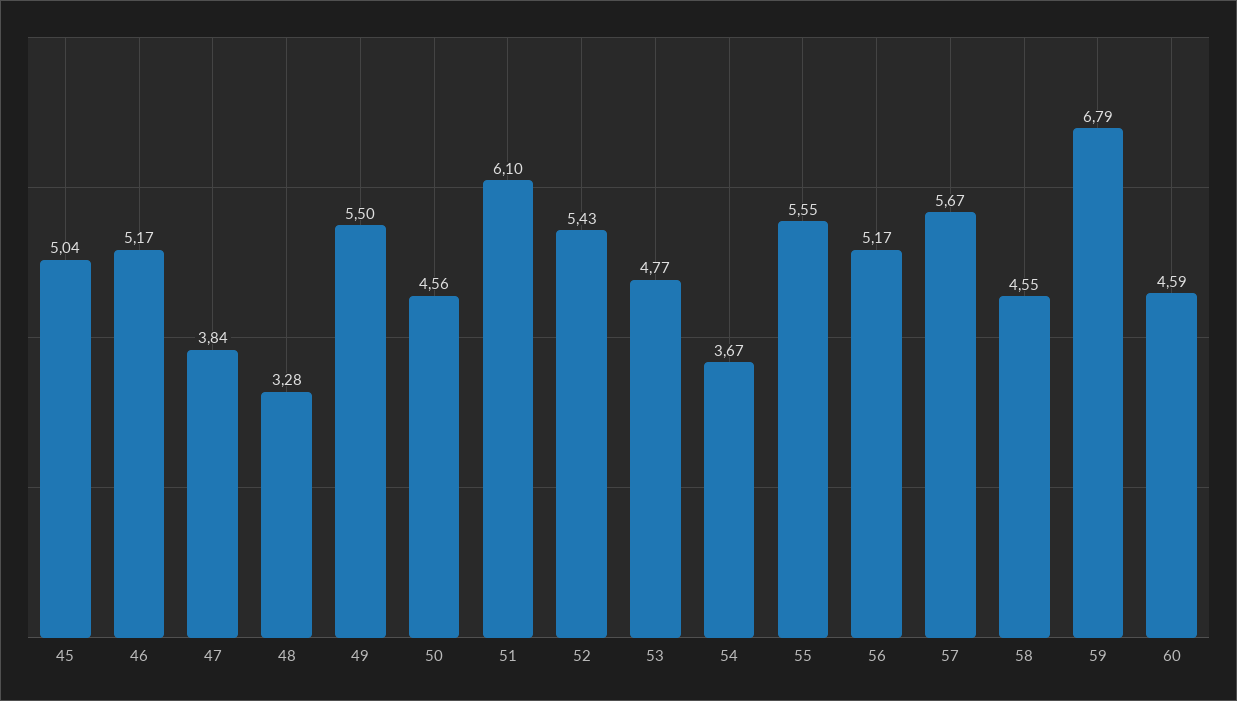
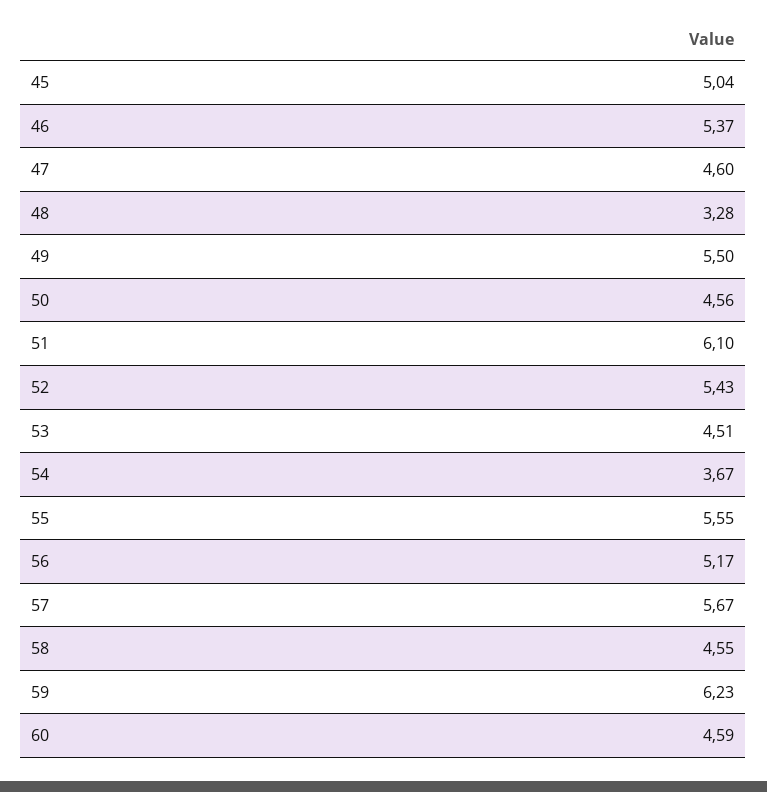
46: 5.17 -> 5.37
47: 3.84 -> 4.6
53: 4.77 -> 4.51
59: 6.79 -> 6.23

